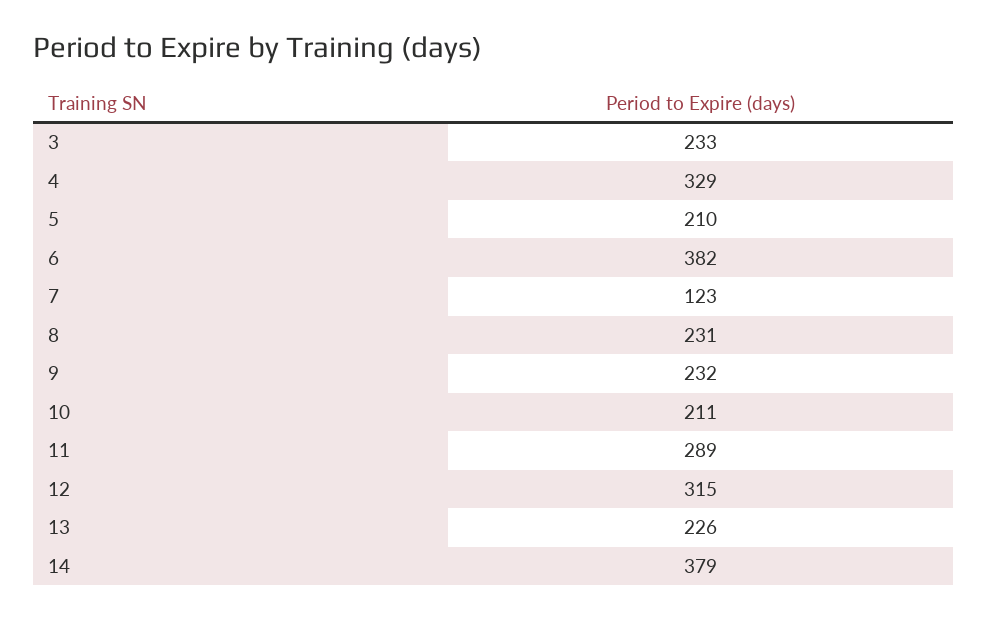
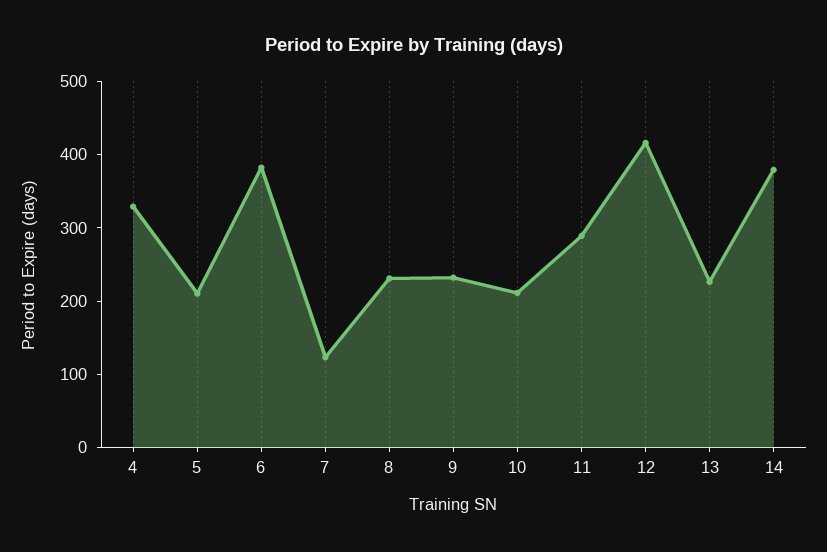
3: 233 -> none
12: 315 -> 420

